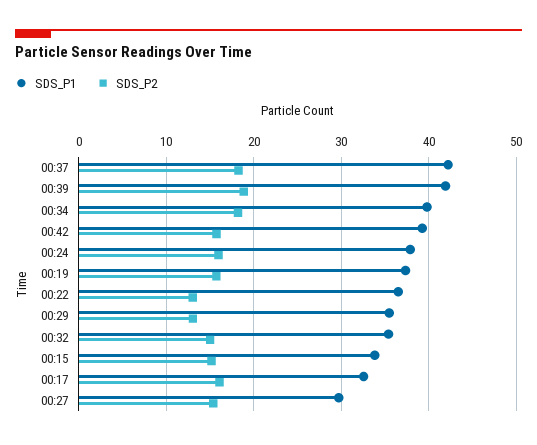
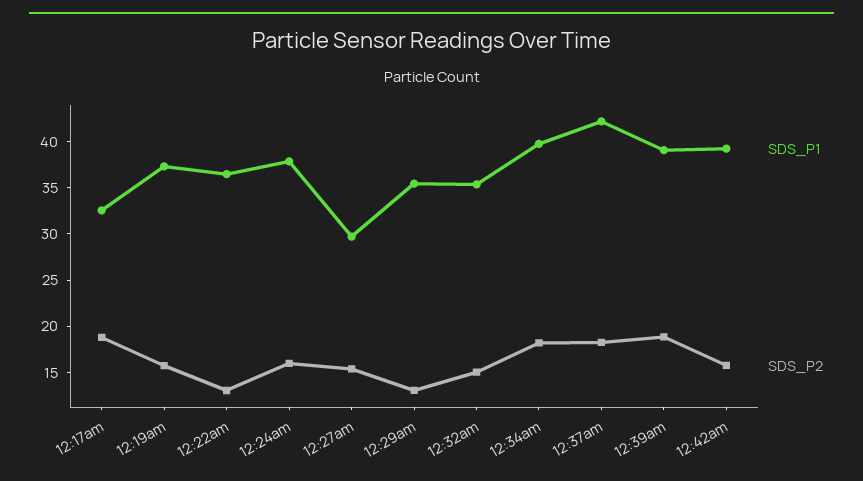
SDS_P1, 00:39: 42 -> 39
SDS_P1, 00:15: 34 -> none
SDS_P2, 00:15: 15 -> none
SDS_P2, 00:17: 16 -> 19

